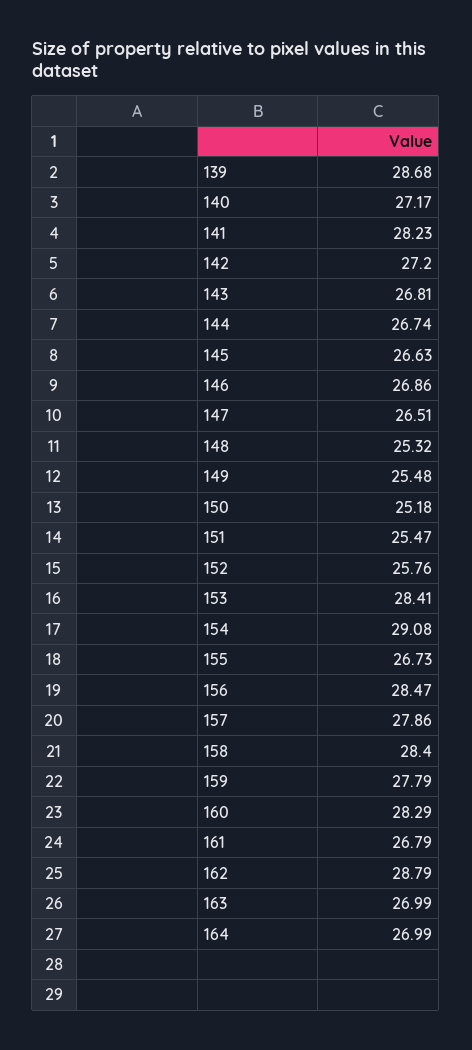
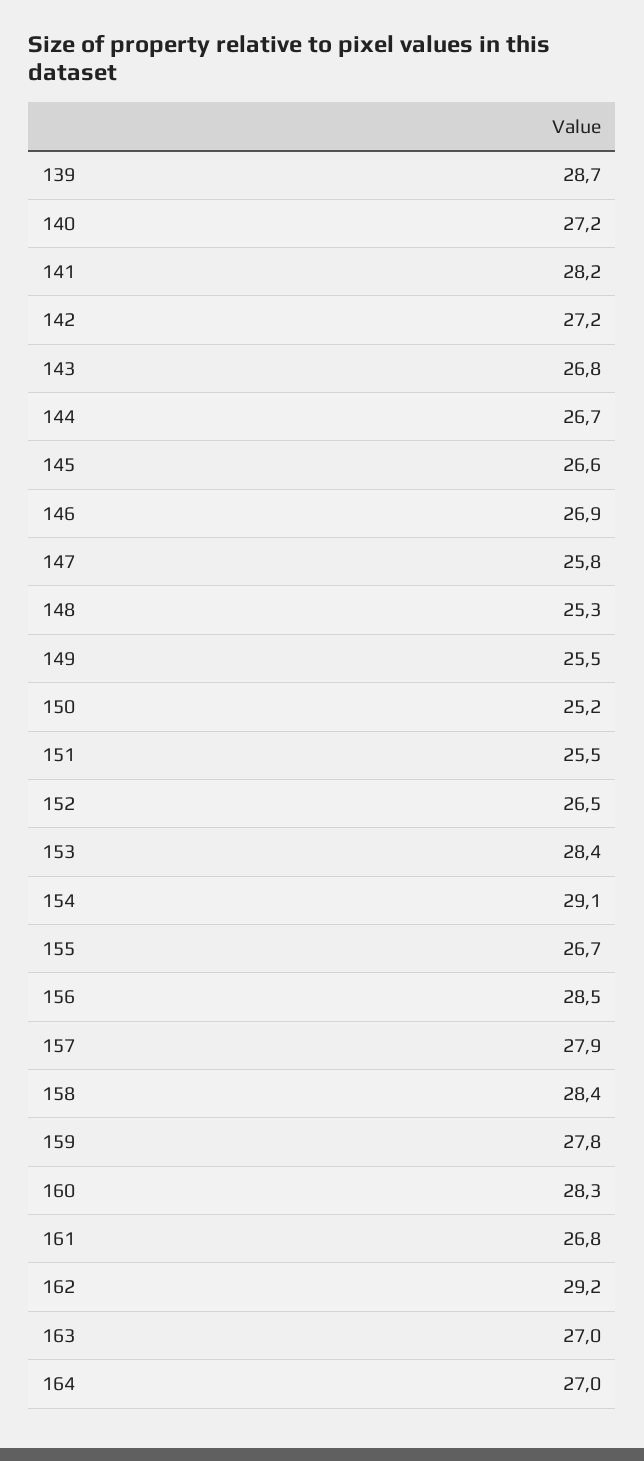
147: 26.51 -> 25.8
152: 25.76 -> 26.5
162: 28.79 -> 29.2

